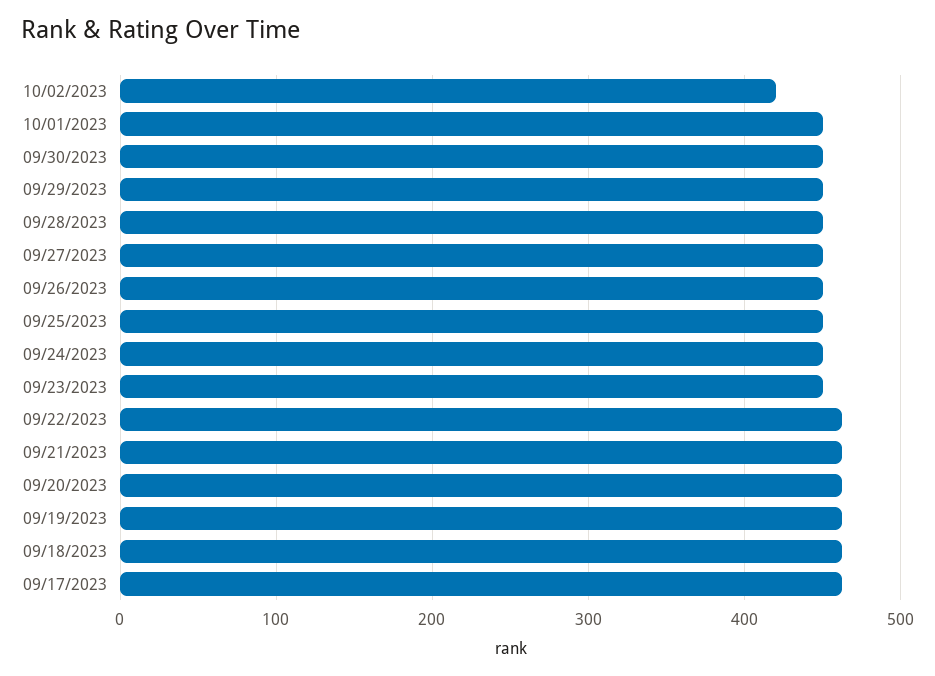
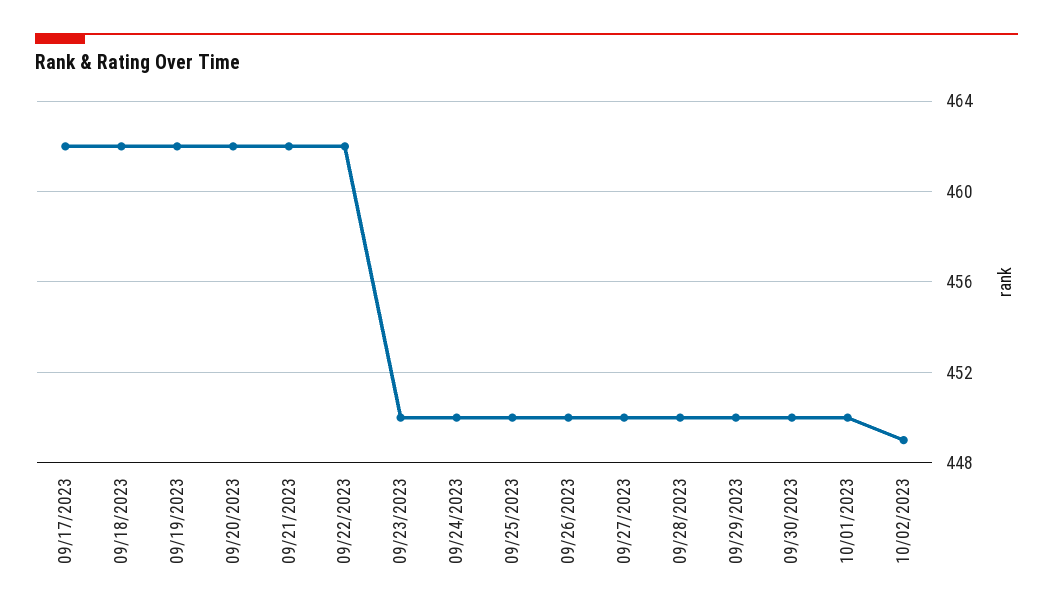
10/02/2023: 420 -> 449

